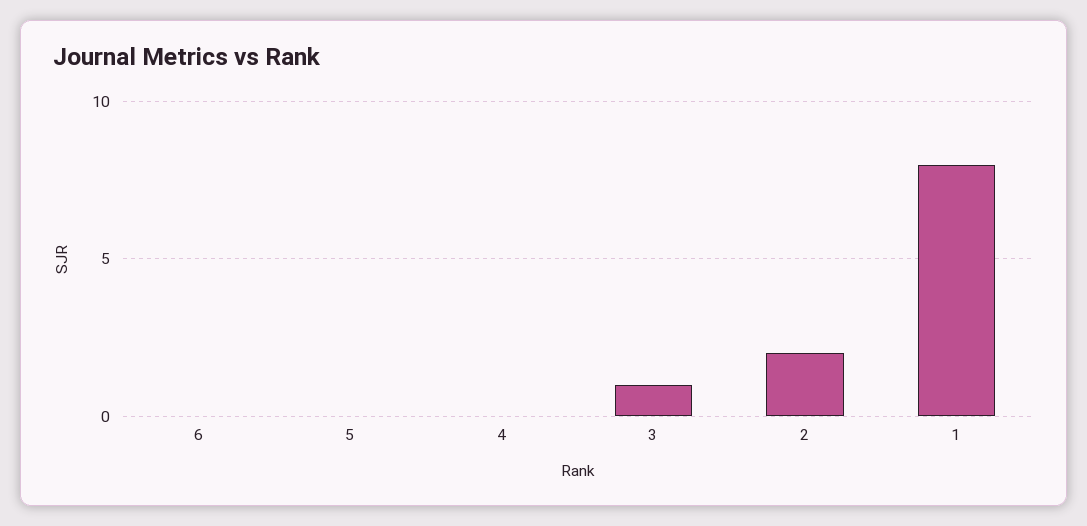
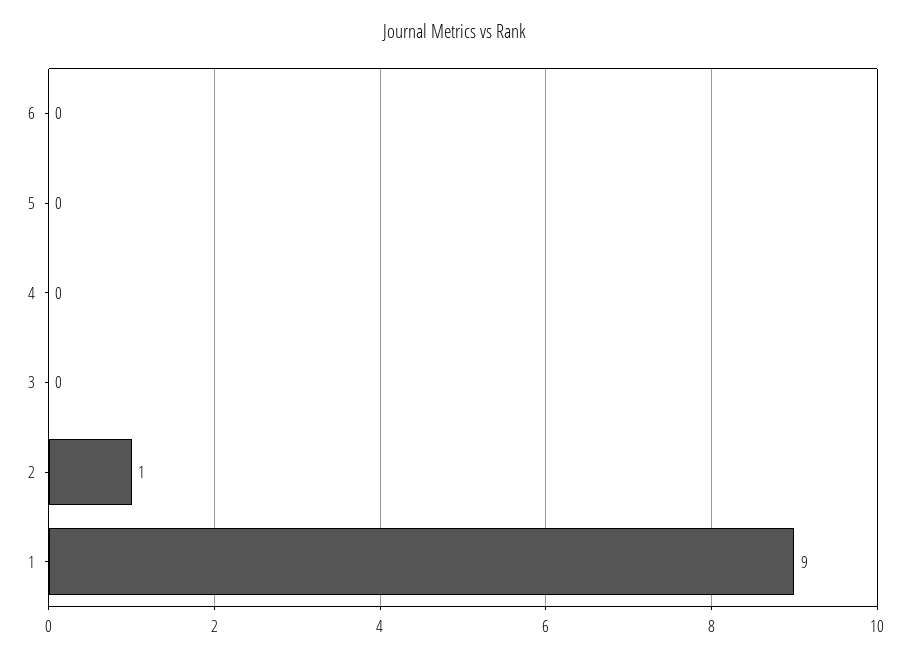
3: 1 -> 0
2: 2 -> 1
1: 8 -> 9

